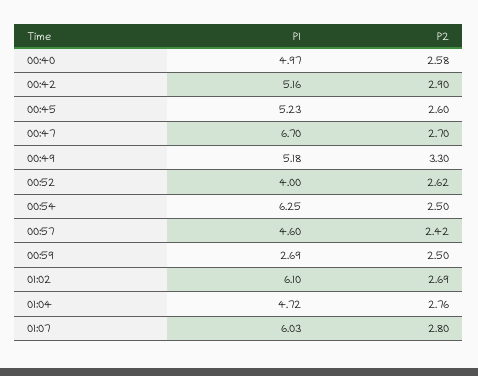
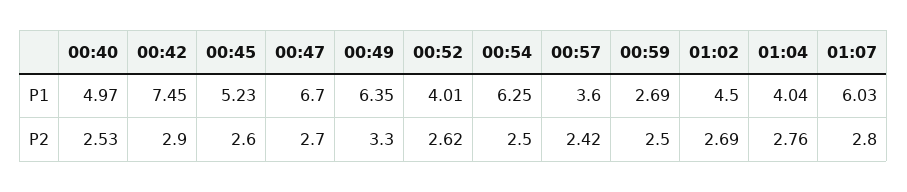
P2, 00:40: 2.58 -> 2.53
P1, 00:42: 5.16 -> 7.45
P1, 00:49: 5.18 -> 6.35
P1, 00:52: 4 -> 4.01
P1, 00:57: 4.6 -> 3.6
P1, 01:02: 6.1 -> 4.5
P1, 01:04: 4.72 -> 4.04

